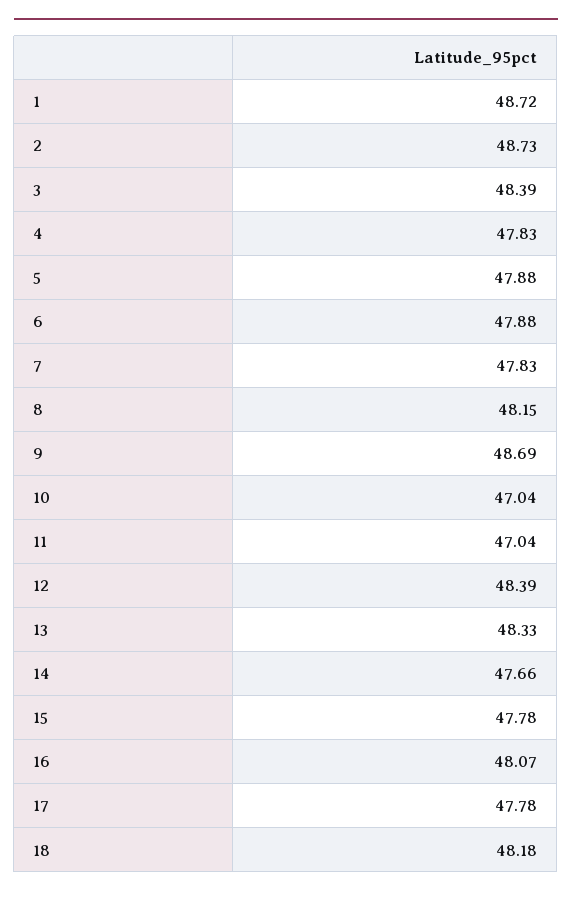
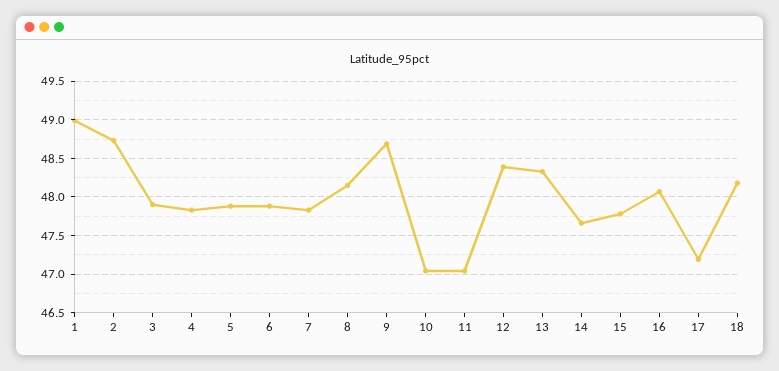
1: 48.72 -> 49
3: 48.39 -> 47.9
17: 47.78 -> 47.2

